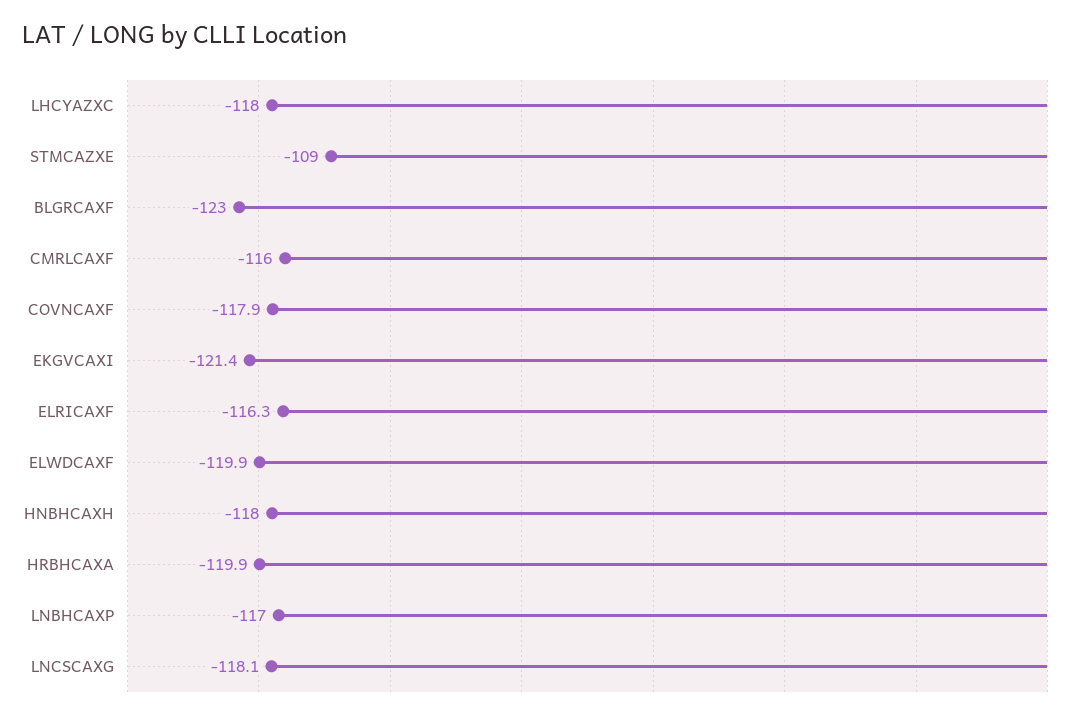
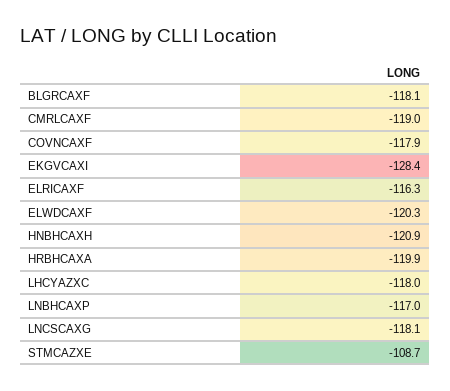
STMCAZXE: -109 -> -108.7
BLGRCAXF: -123 -> -118.1
CMRLCAXF: -116 -> -119
EKGVCAXI: -121.4 -> -128.4
ELWDCAXF: -119.9 -> -120.3
HNBHCAXH: -118 -> -120.9

